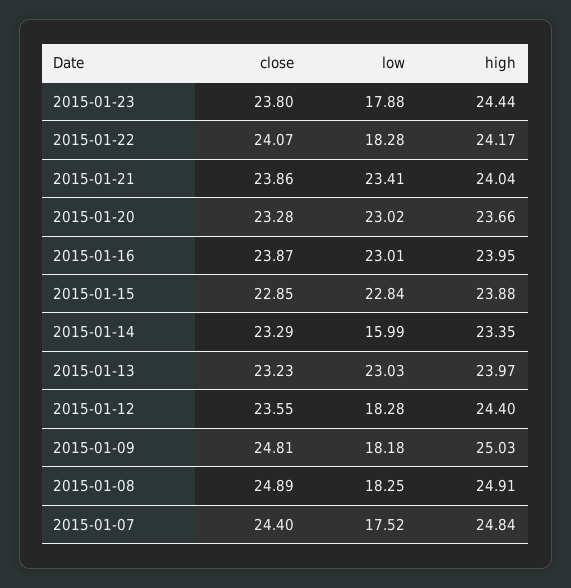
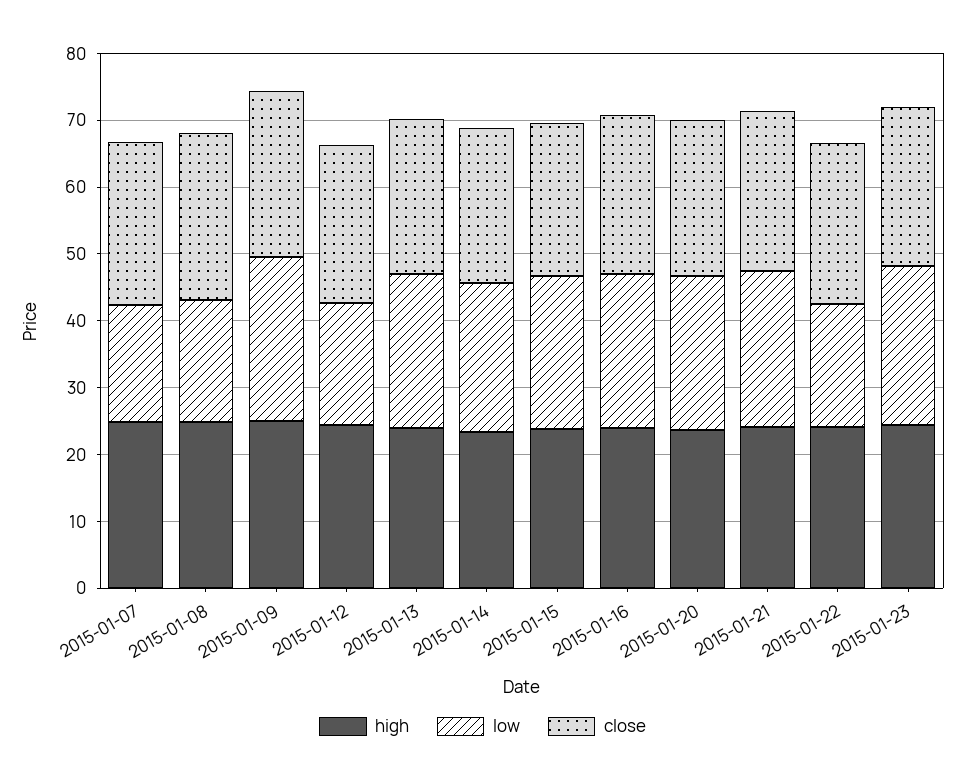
low, 2015-01-23: 17.88 -> 24
low, 2015-01-14: 15.99 -> 22
low, 2015-01-09: 18.18 -> 24

